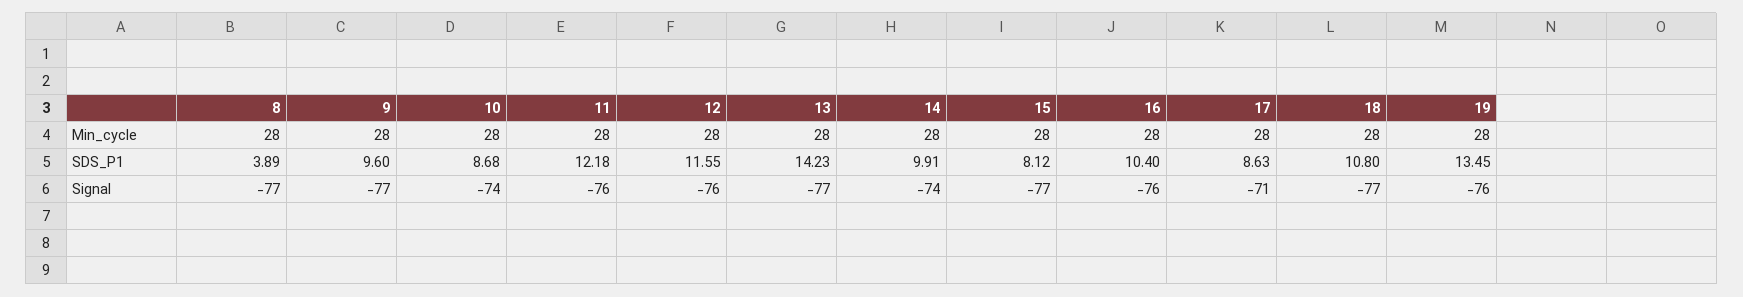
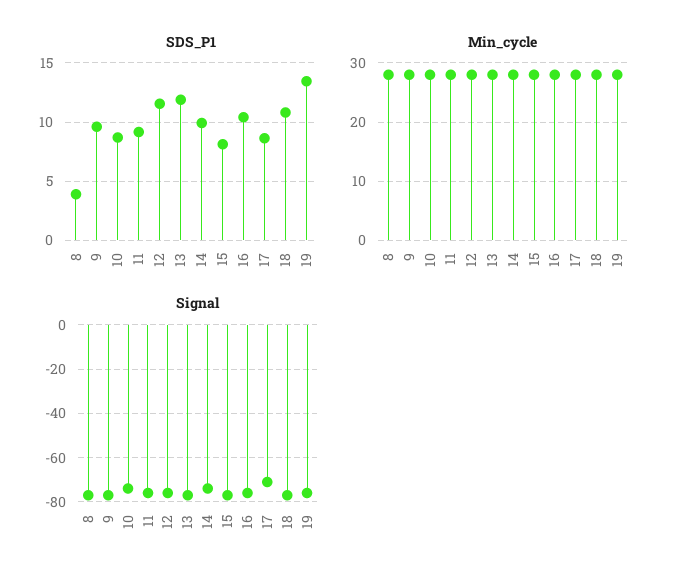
SDS_P1, 11: 12.18 -> 9
SDS_P1, 13: 14.23 -> 12

